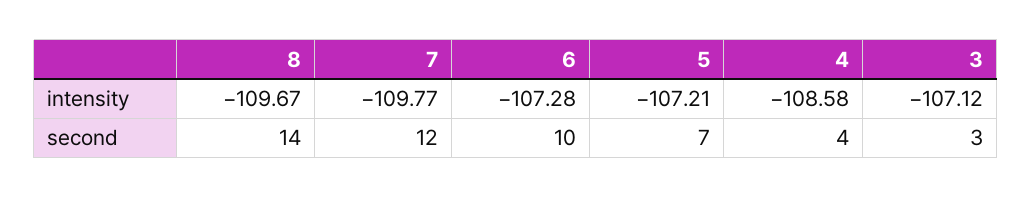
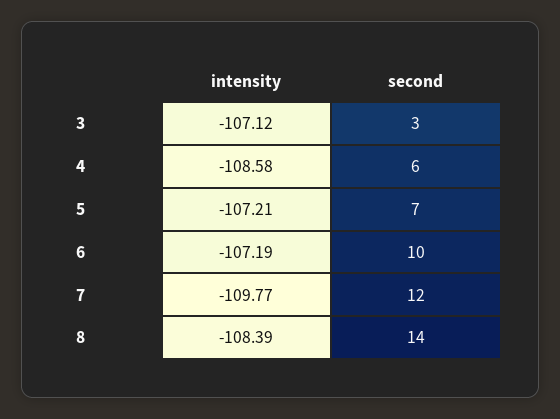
8, intensity: -109.67 -> -108.39
6, intensity: -107.28 -> -107.19
4, second: 4 -> 6

